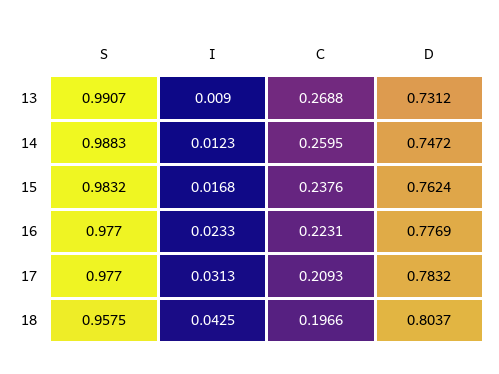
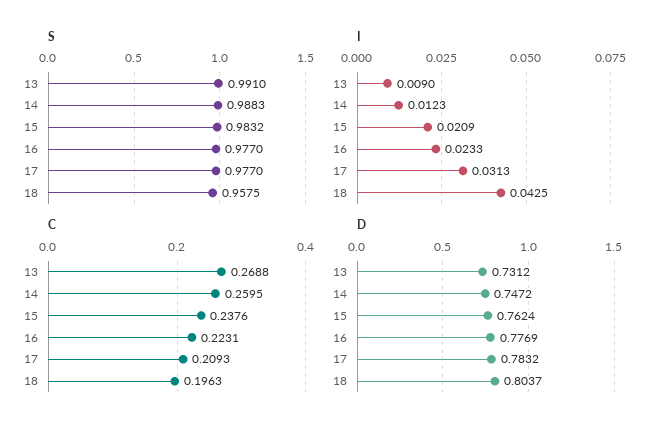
S, 13: 0.9907 -> 0.991
I, 15: 0.0168 -> 0.0209
C, 18: 0.1966 -> 0.1963

